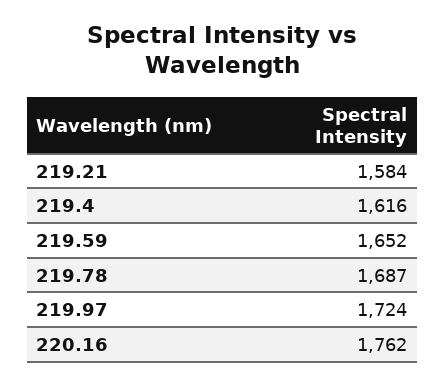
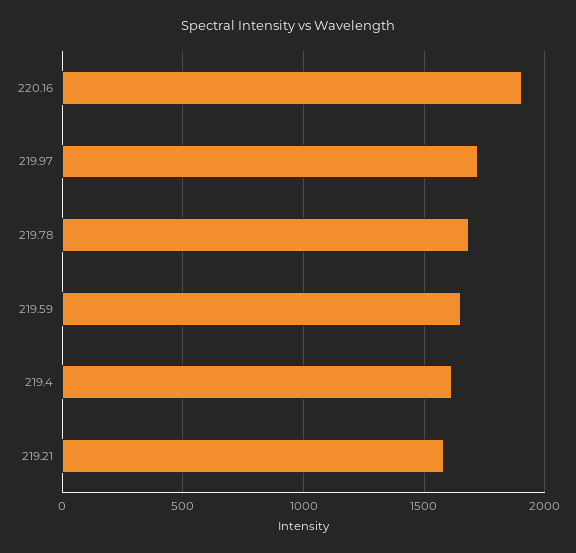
220.16: 1762 -> 1900

